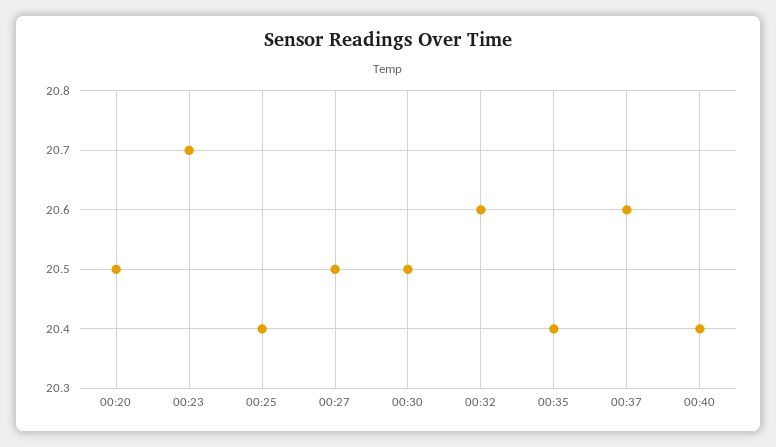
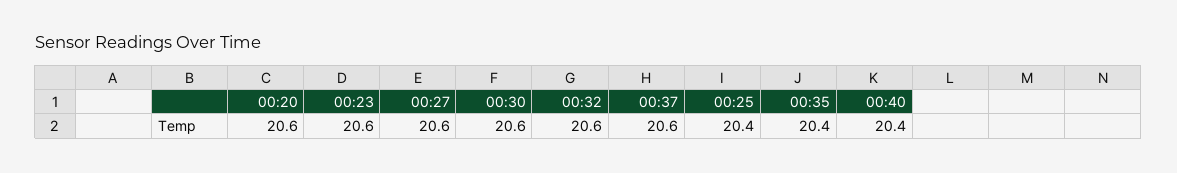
00:20: 20.5 -> 20.6
00:23: 20.7 -> 20.6
00:27: 20.5 -> 20.6
00:30: 20.5 -> 20.6

